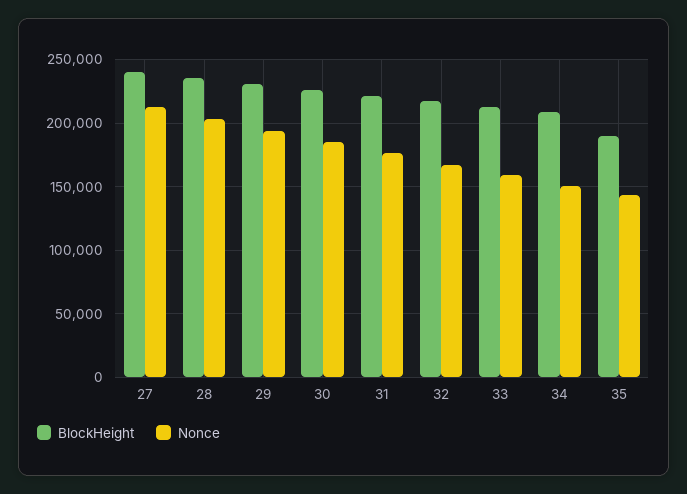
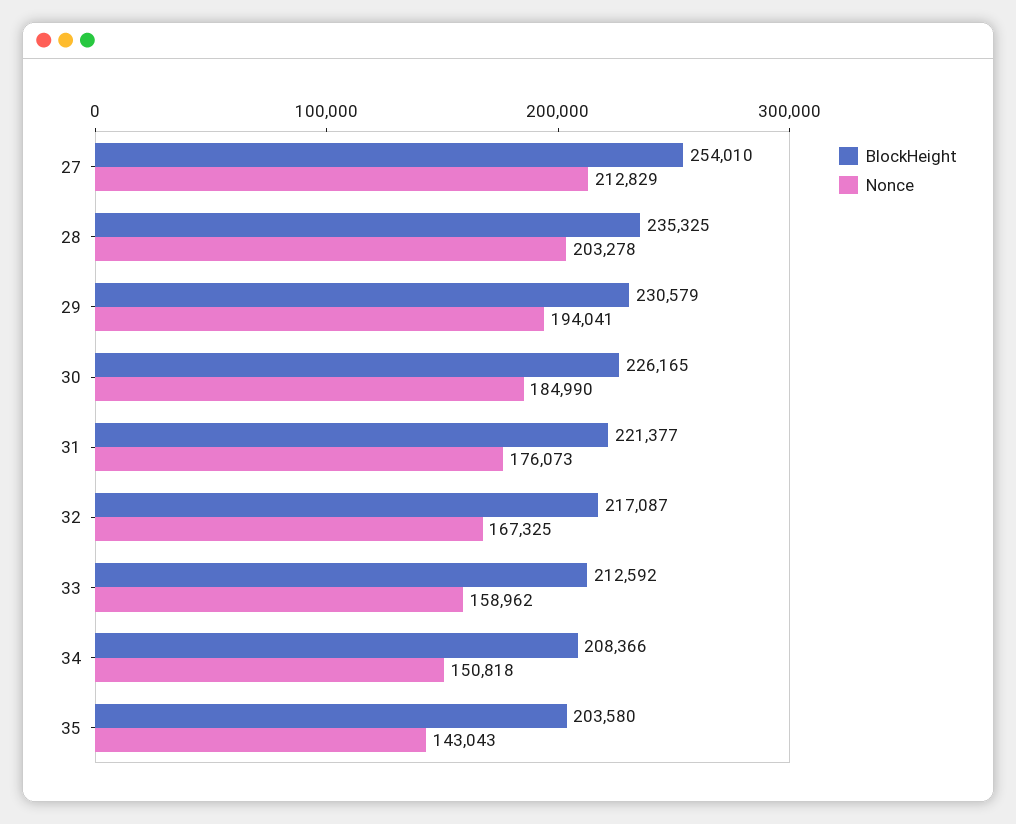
BlockHeight, 27: 240000 -> 254010
BlockHeight, 35: 190000 -> 203580

